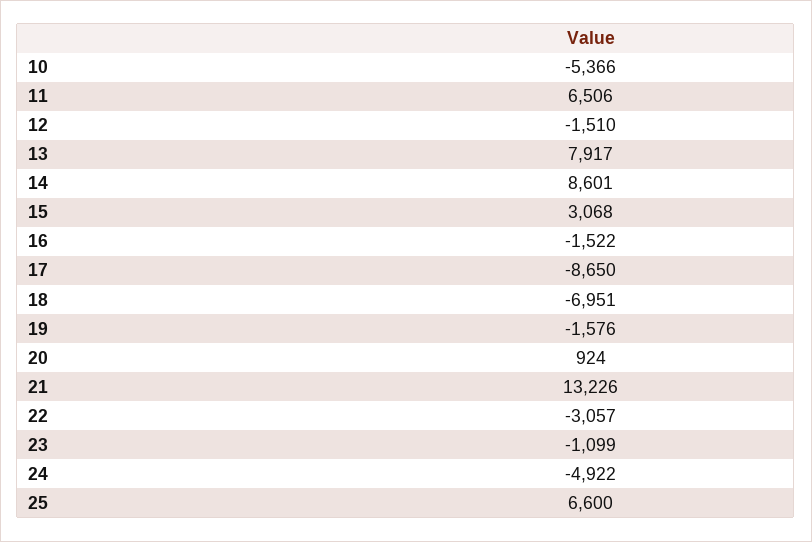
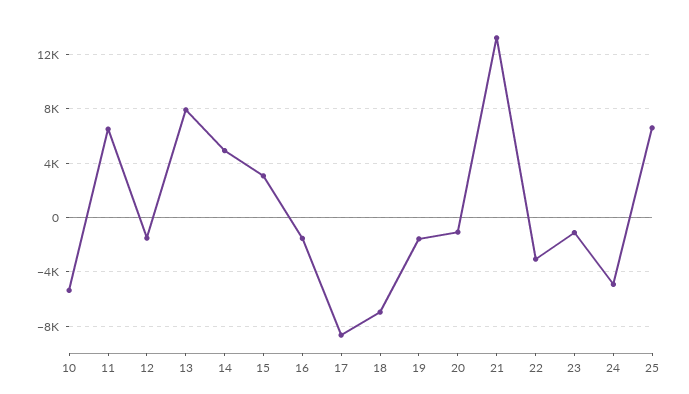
14: 8601 -> 5000
20: 924 -> -1000

